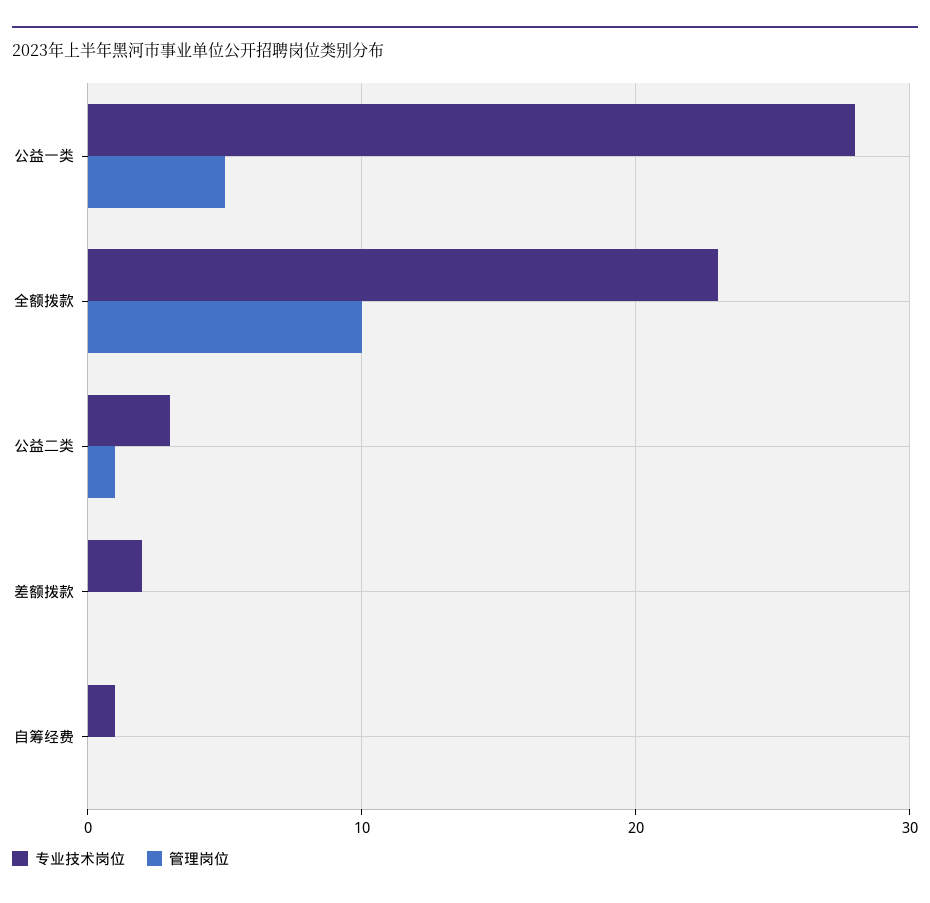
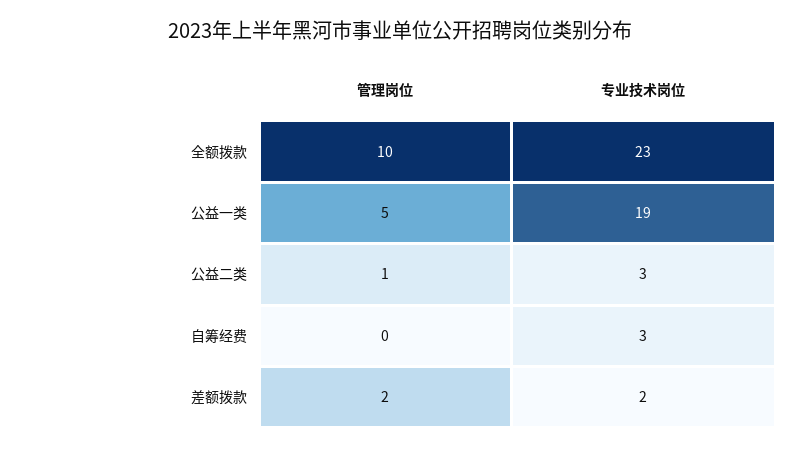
专业技术岗位, 公益一类: 28 -> 19
管理岗位, 差额拨款: 0 -> 2
专业技术岗位, 自筹经费: 1 -> 3

